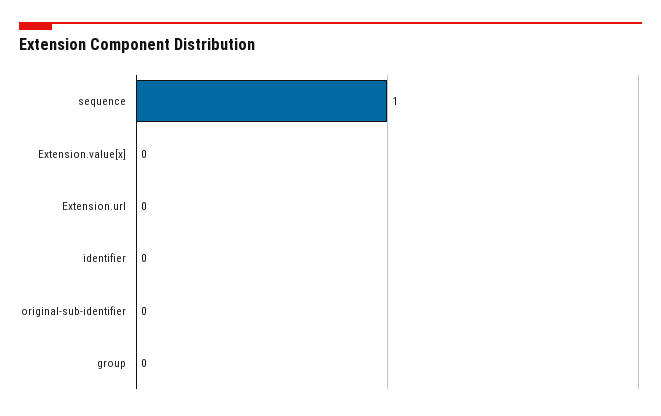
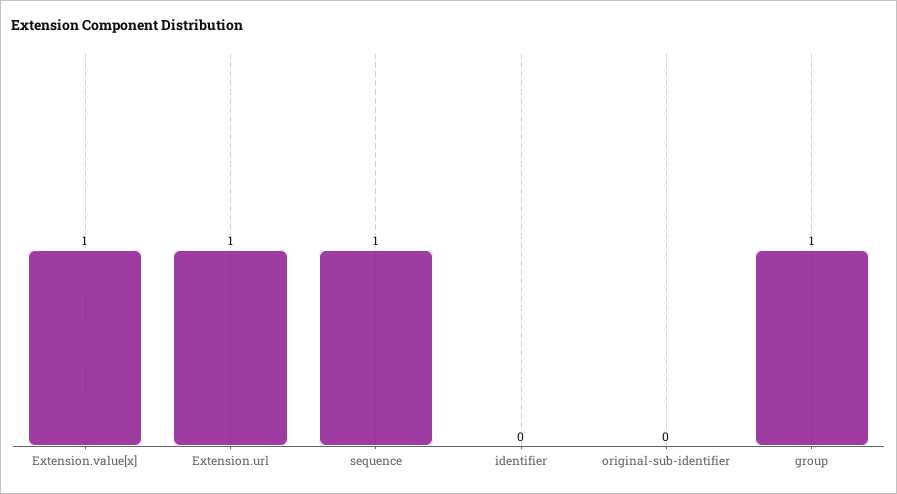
Extension.value[x]: 0 -> 1
Extension.url: 0 -> 1
group: 0 -> 1

